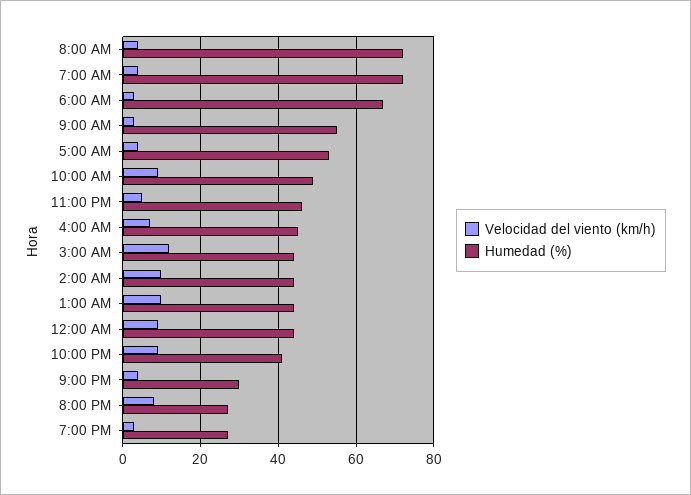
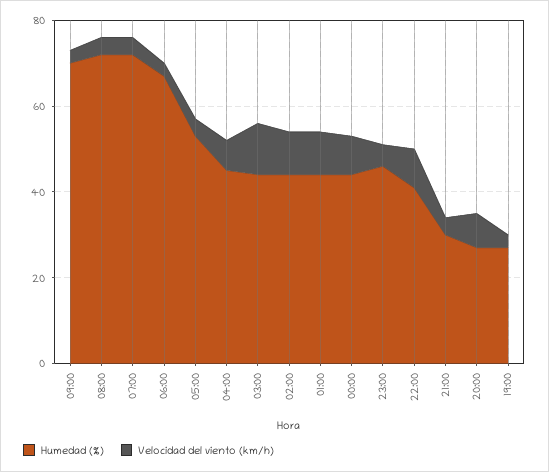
Humedad (%), 9:00 AM: 55 -> 70
Velocidad del viento (km/h), 10:00 AM: 10 -> none
Humedad (%), 10:00 AM: 50 -> none

